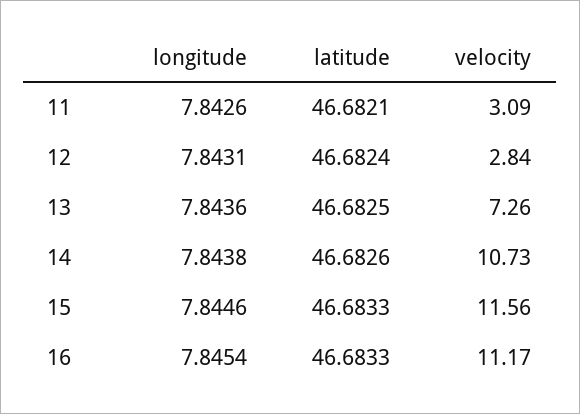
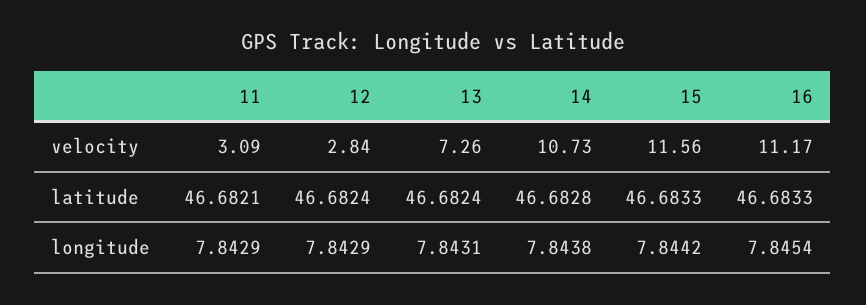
longitude, 11: 7.8426 -> 7.8429
longitude, 12: 7.8431 -> 7.8429
longitude, 13: 7.8436 -> 7.8431
latitude, 13: 46.6825 -> 46.6824
latitude, 14: 46.6826 -> 46.6828
longitude, 15: 7.8446 -> 7.8442

